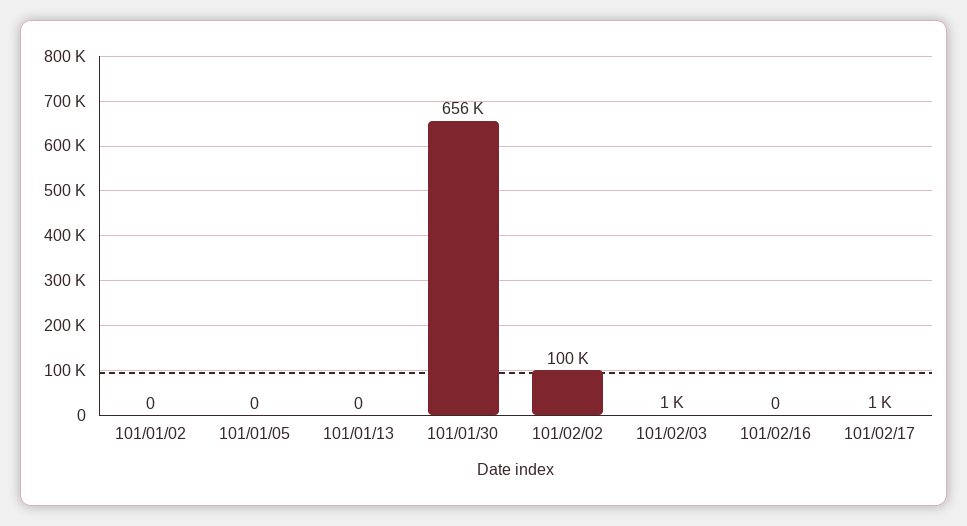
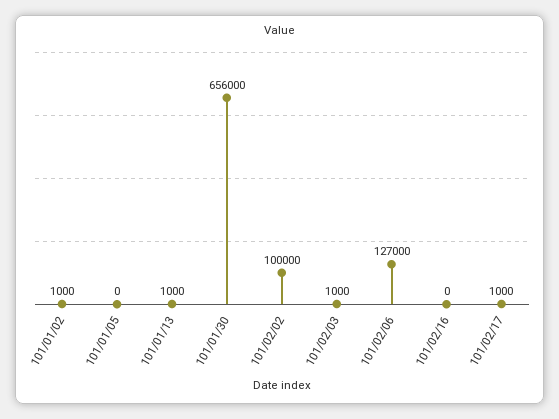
101/01/02: 0 -> 1000
101/01/13: 0 -> 1000
101/02/06: none -> 127000

